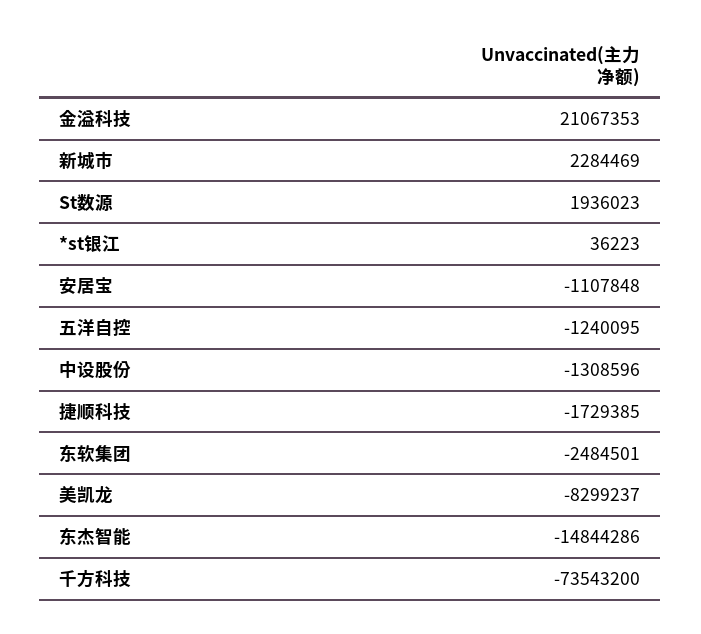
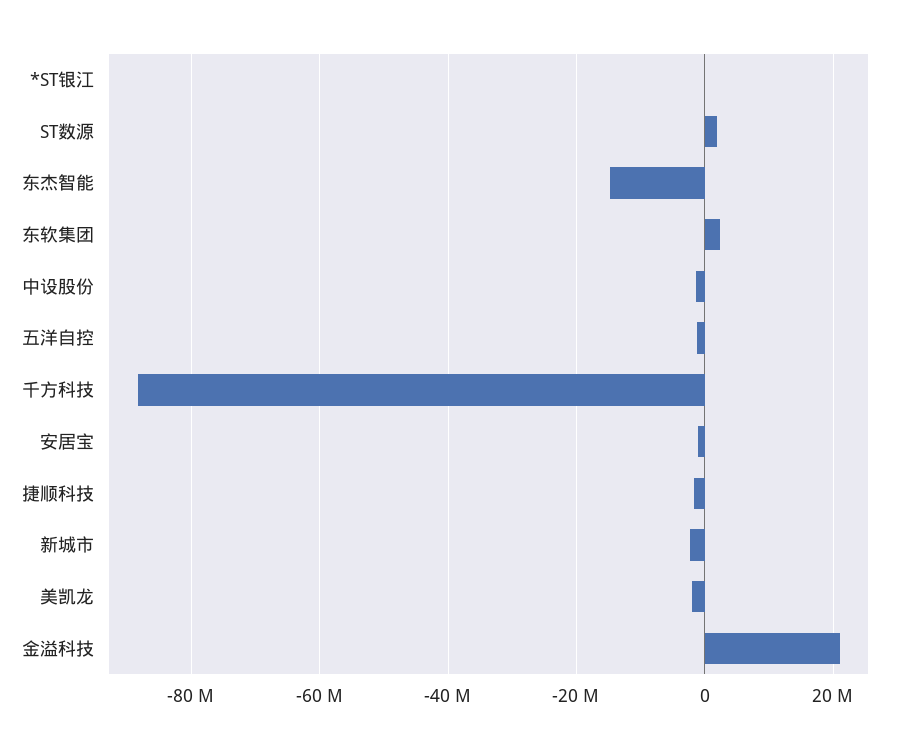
新城市: 2284469 -> -2000000
东软集团: -2484501 -> 2000000
美凯龙: -8299237 -> -2000000
千方科技: -73543200 -> -88000000

